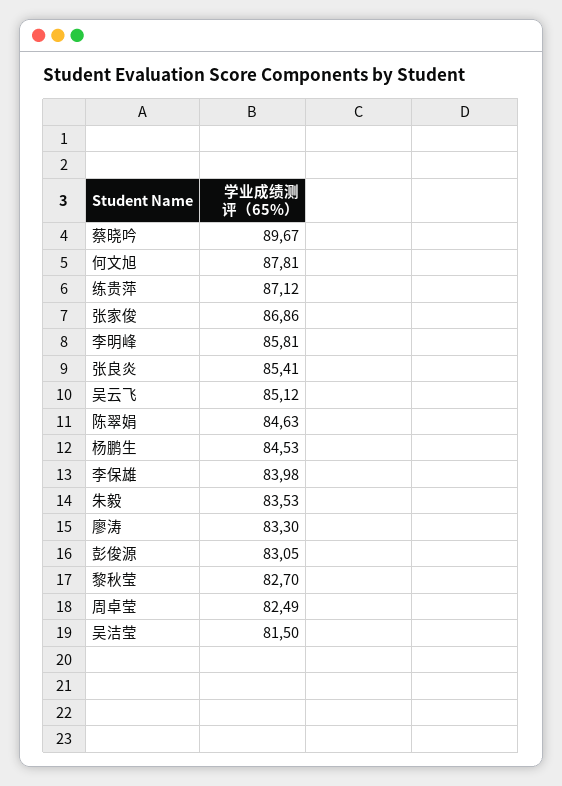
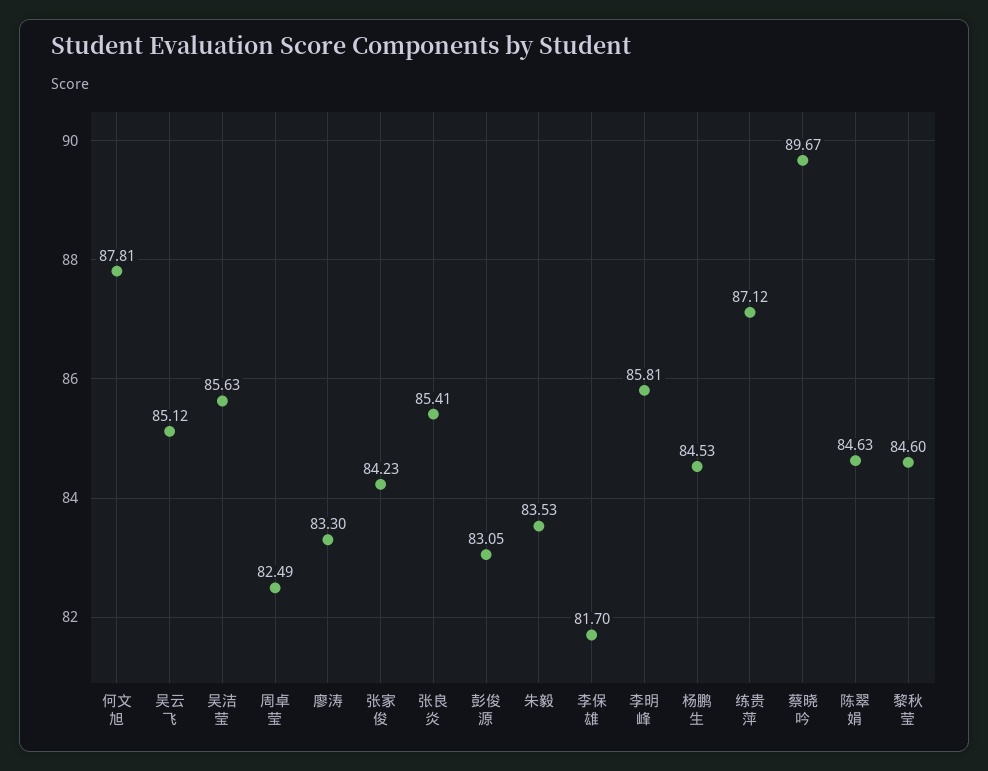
张家俊: 86.86 -> 84.23
李保雄: 83.98 -> 81.7
黎秋莹: 82.7 -> 84.6
吴洁莹: 81.5 -> 85.63

